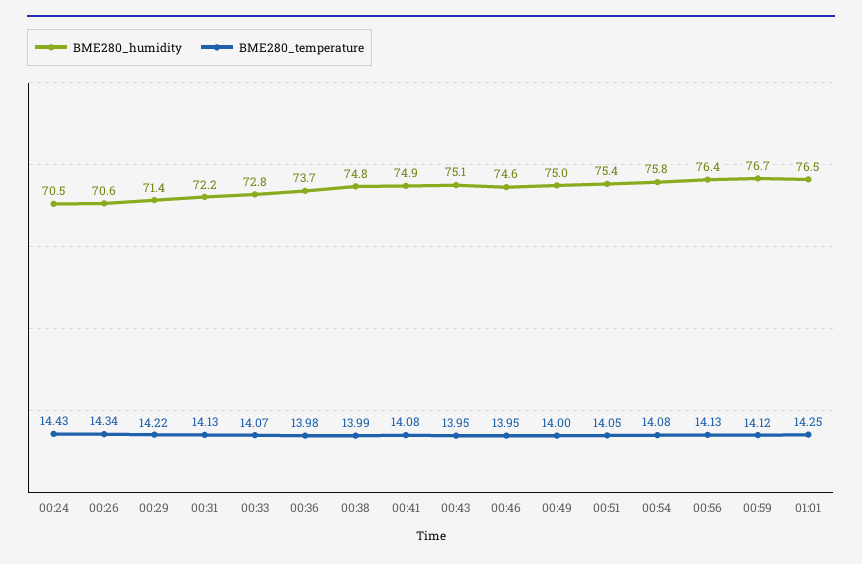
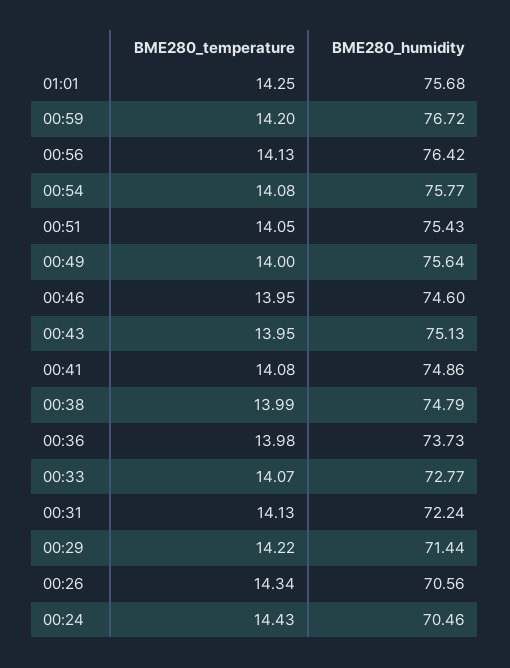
BME280_humidity, 00:49: 75 -> 75.64
BME280_temperature, 00:59: 14.12 -> 14.2
BME280_humidity, 01:01: 76.5 -> 75.68

